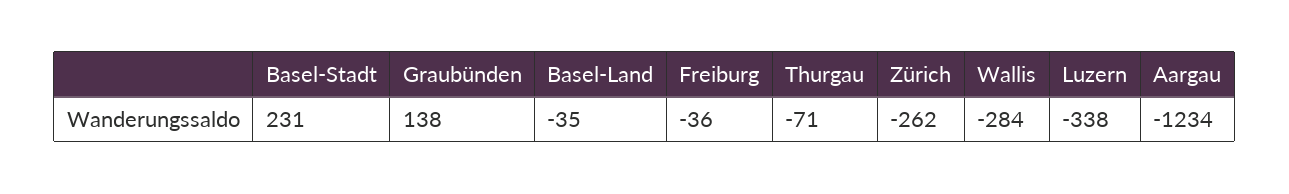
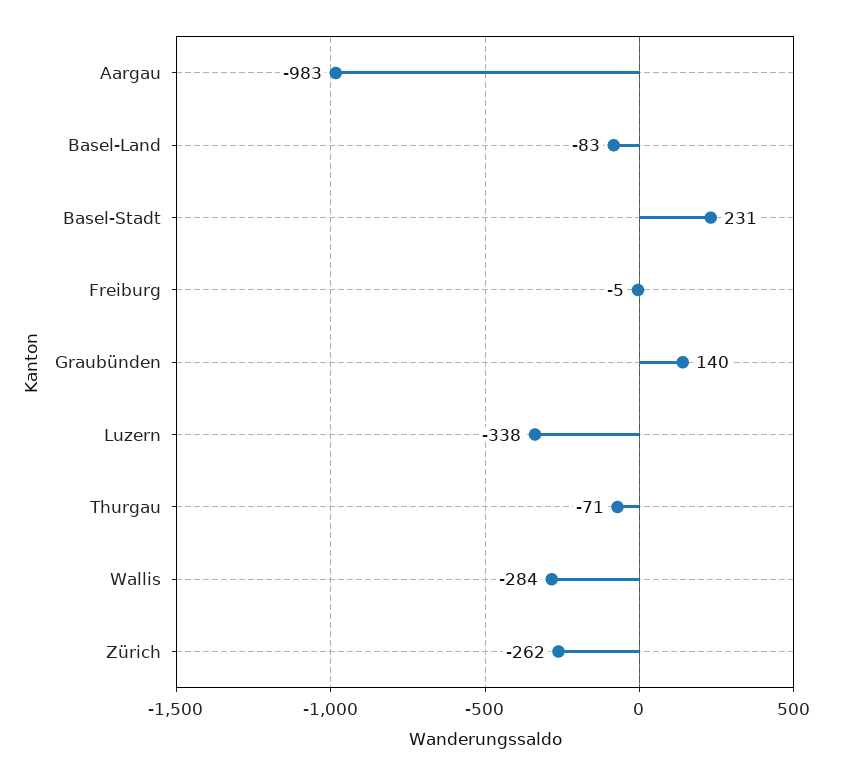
Graubünden: 138 -> 140
Basel-Land: -35 -> -83
Freiburg: -36 -> -5
Aargau: -1234 -> -983

